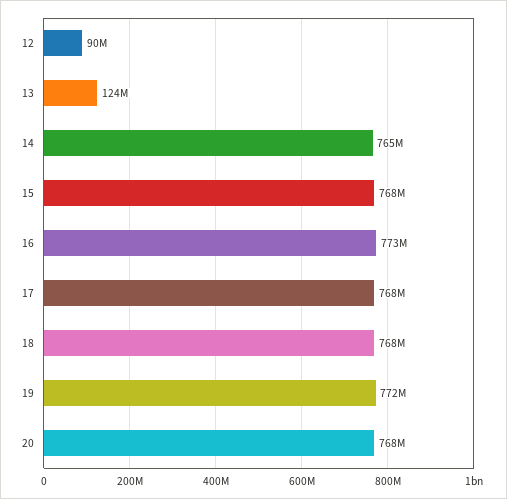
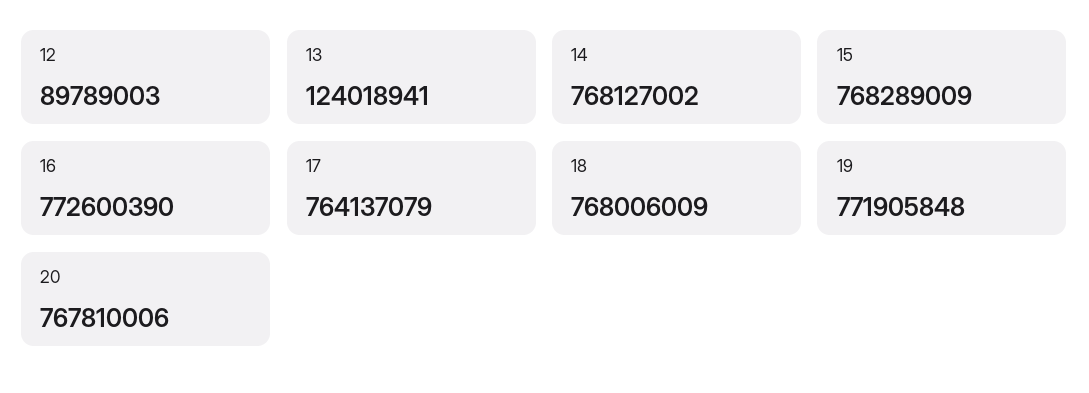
14: 765000000 -> 768127002
17: 768000000 -> 764137079

